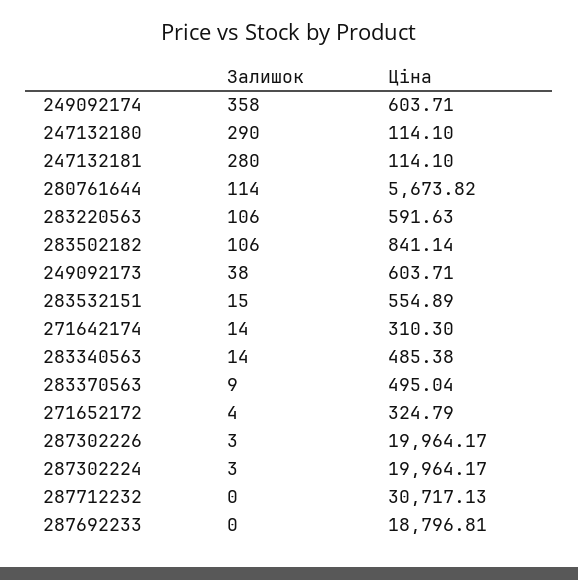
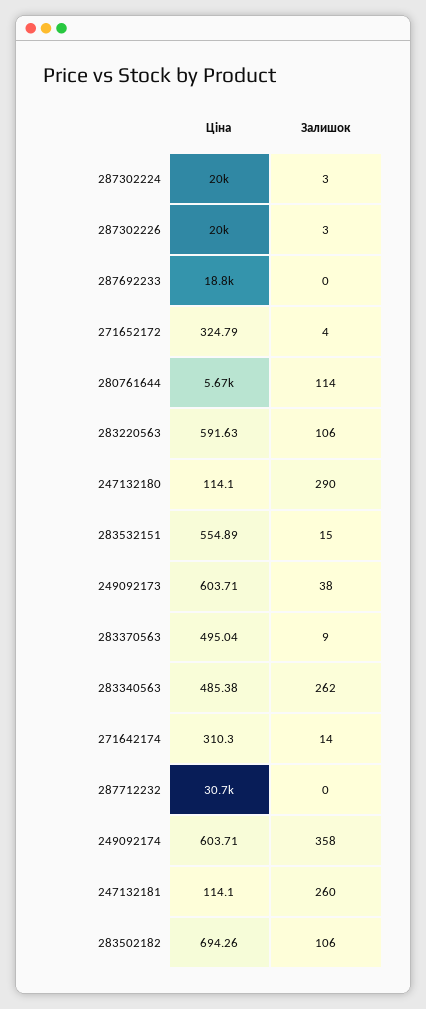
Залишок, 247132181: 280 -> 260
Ціна, 283502182: 841.14 -> 694.26
Залишок, 283340563: 14 -> 262

